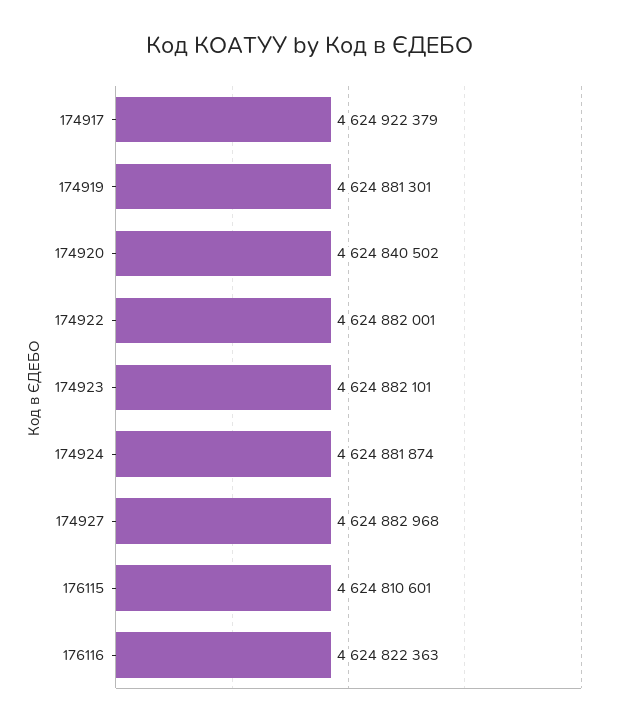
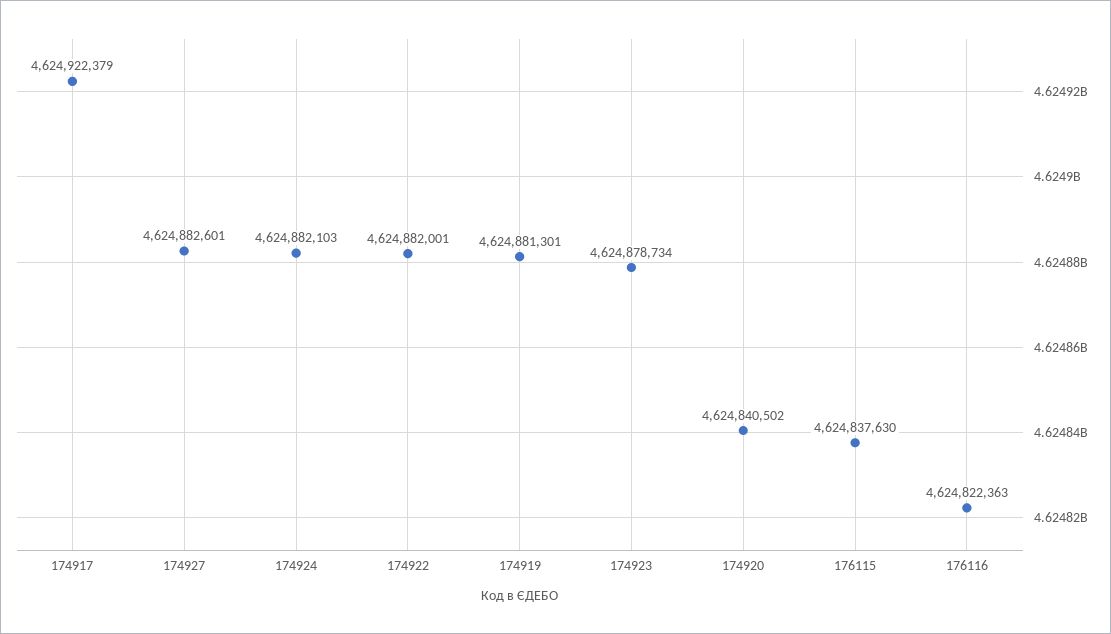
174923: 4624882101 -> 4624878734
174924: 4624881874 -> 4624882103
174927: 4624882968 -> 4624882601
176115: 4624810601 -> 4624837630

